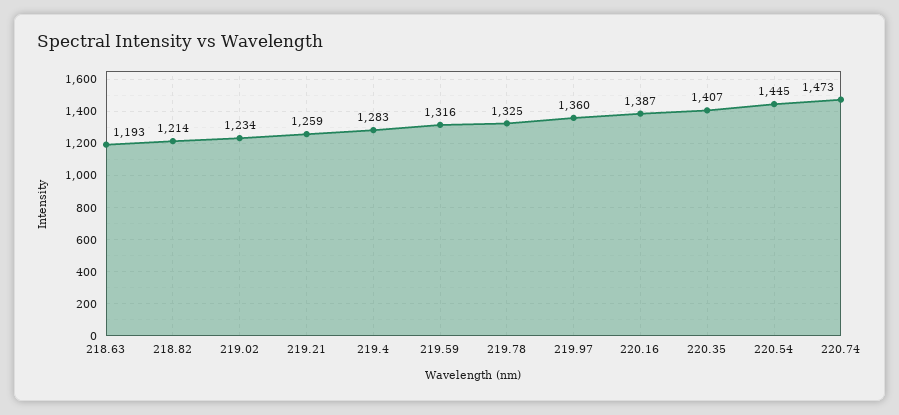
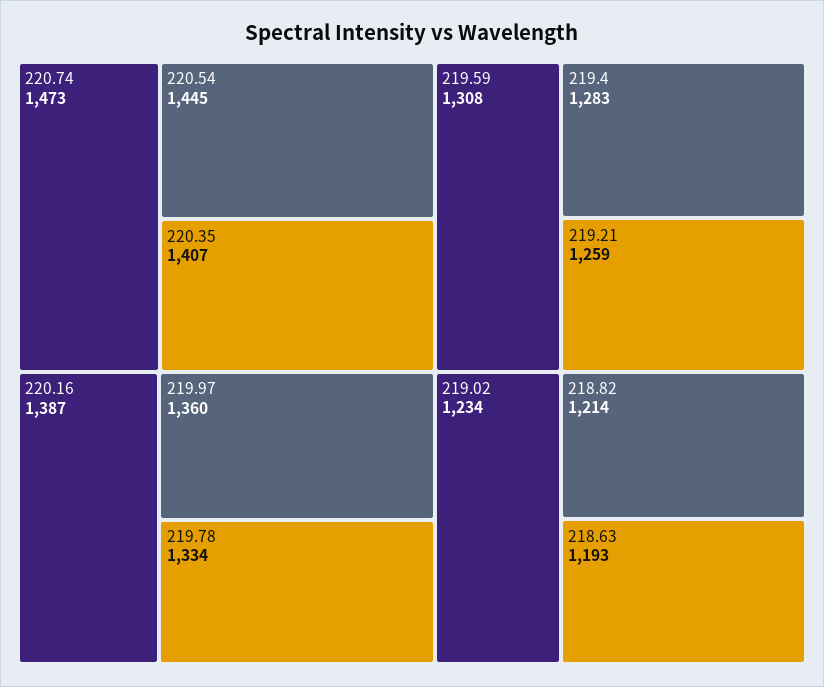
219.59: 1316 -> 1308
219.78: 1325 -> 1334

